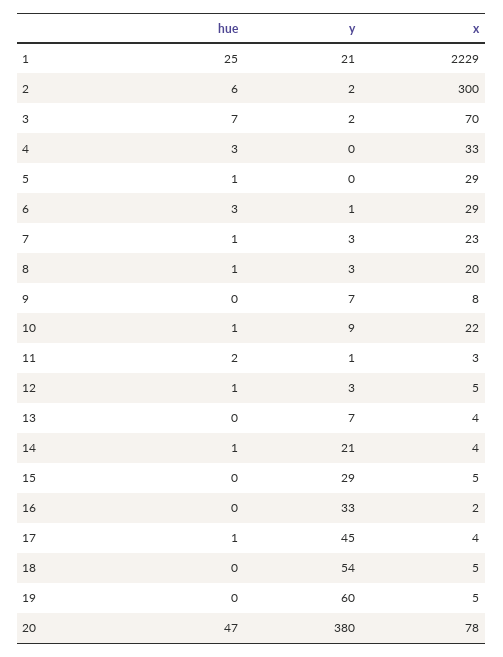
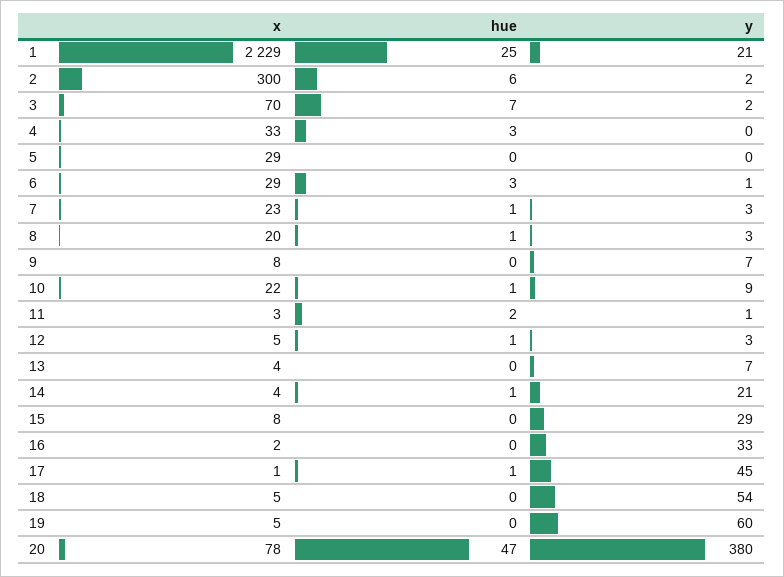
hue, 5: 1 -> 0
x, 15: 5 -> 8
x, 17: 4 -> 1

